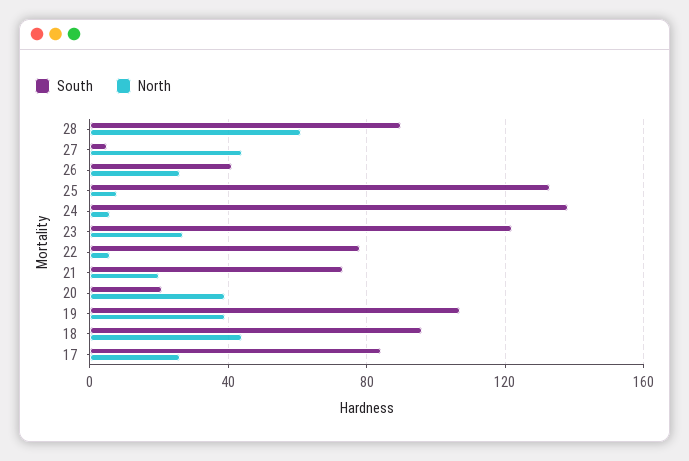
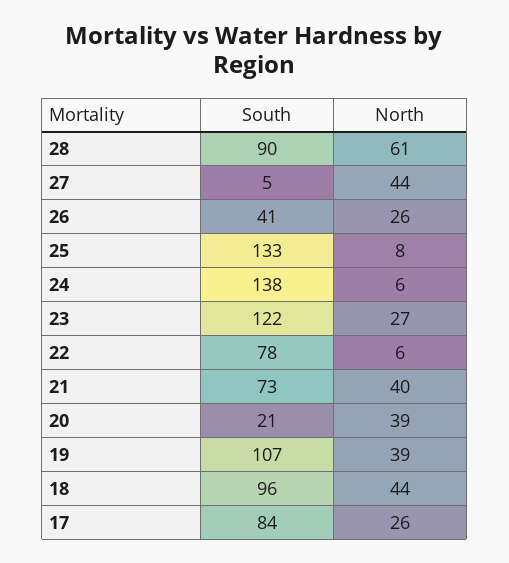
North, 21: 20 -> 40

